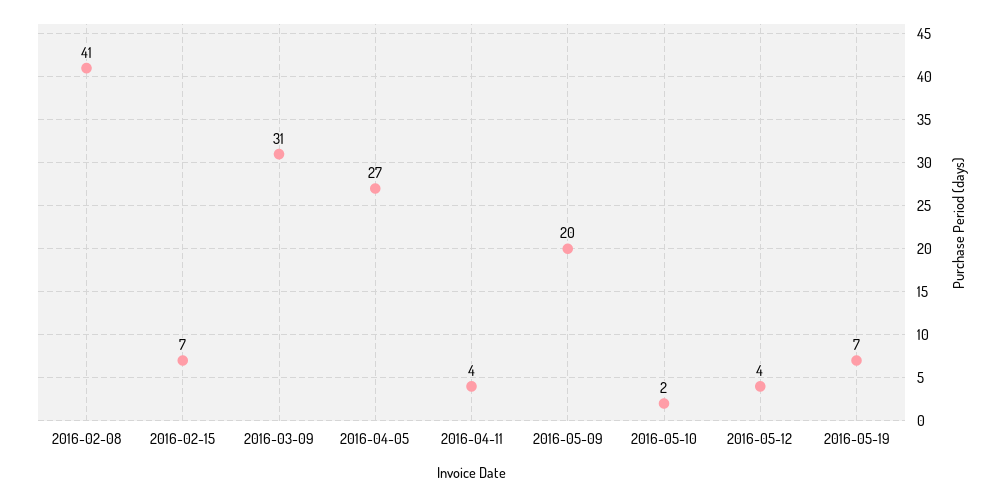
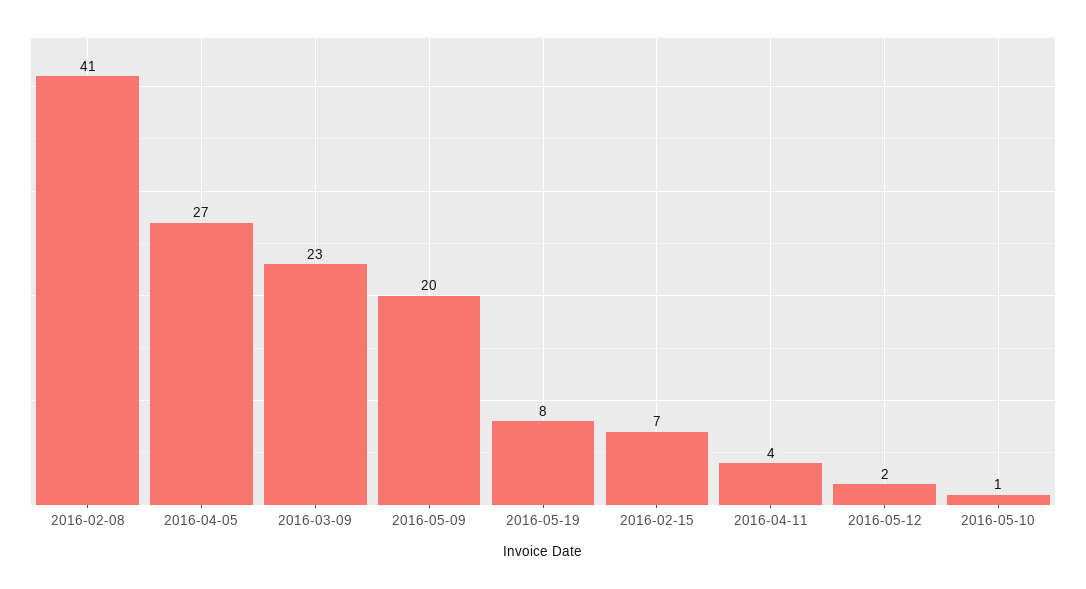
2016-03-09: 31 -> 23
2016-05-10: 2 -> 1
2016-05-12: 4 -> 2
2016-05-19: 7 -> 8

